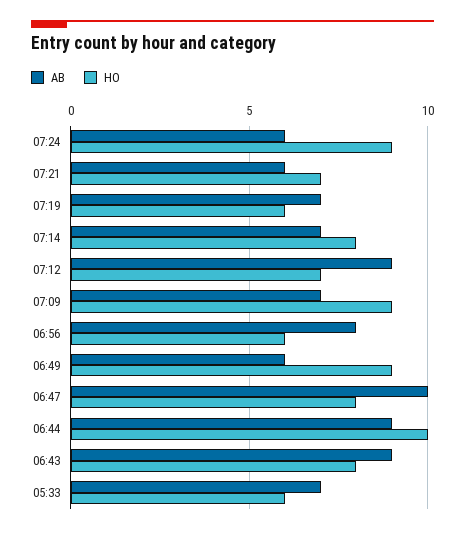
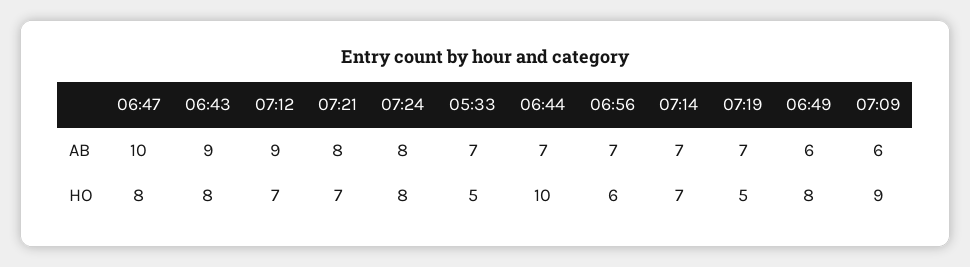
AB, 07:24: 6 -> 8
HO, 07:24: 9 -> 8
AB, 07:21: 6 -> 8
HO, 07:19: 6 -> 5
HO, 07:14: 8 -> 7
AB, 07:09: 7 -> 6
AB, 06:56: 8 -> 7
HO, 06:49: 9 -> 8
AB, 06:44: 9 -> 7
HO, 05:33: 6 -> 5

